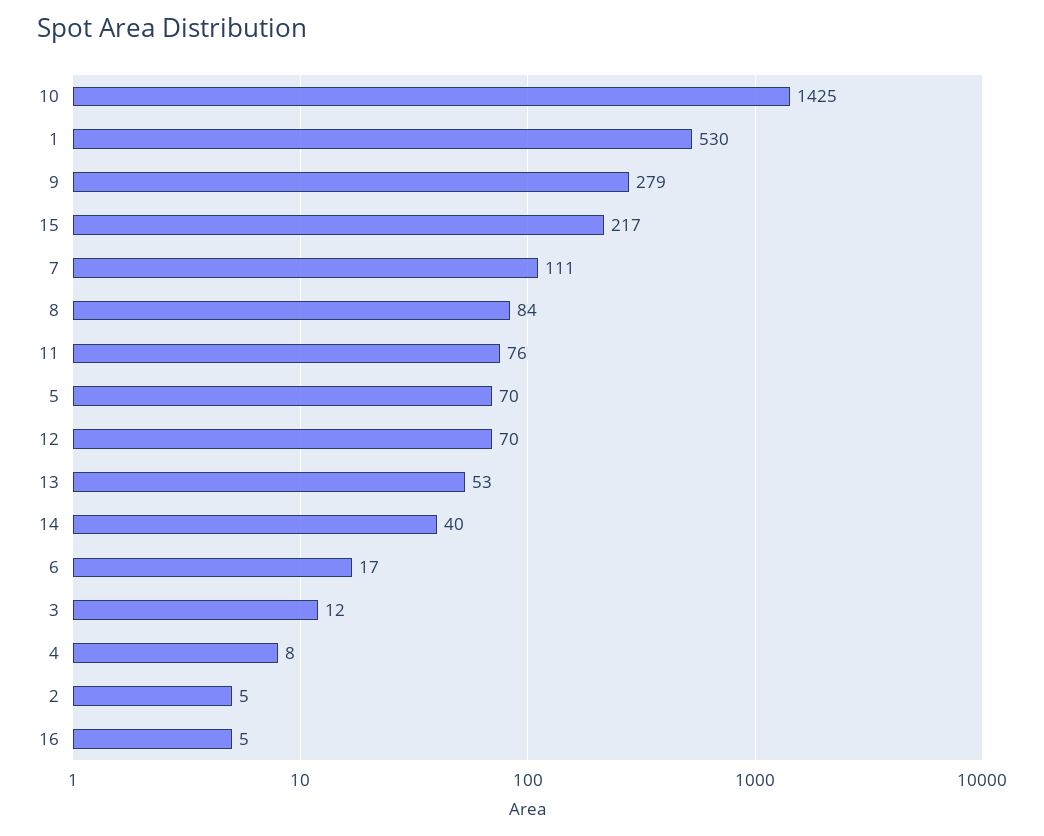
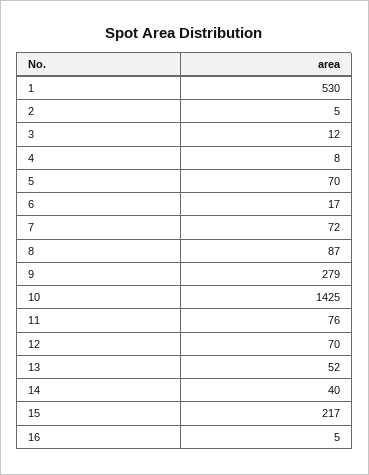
7: 111 -> 72
8: 84 -> 87
13: 53 -> 52

